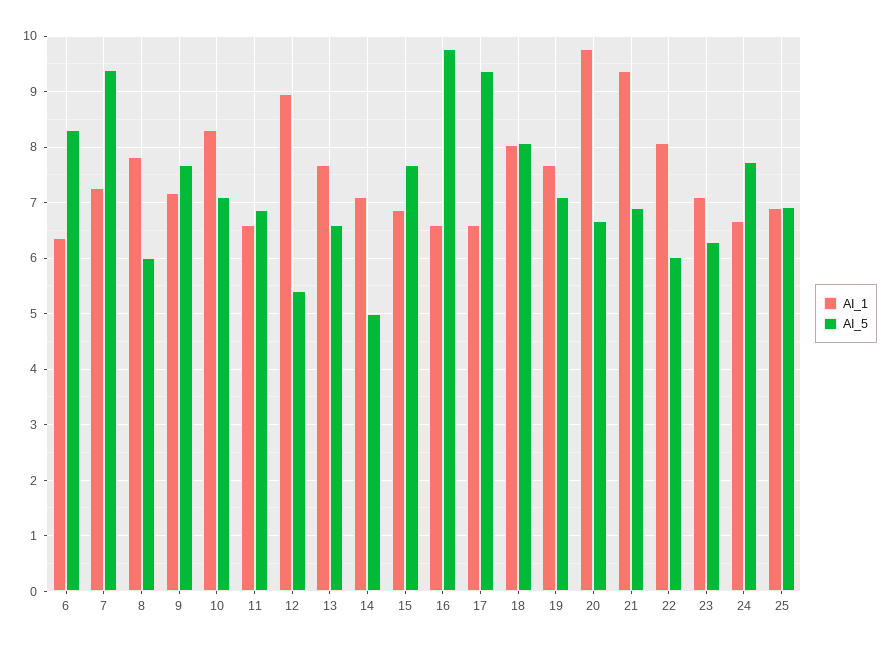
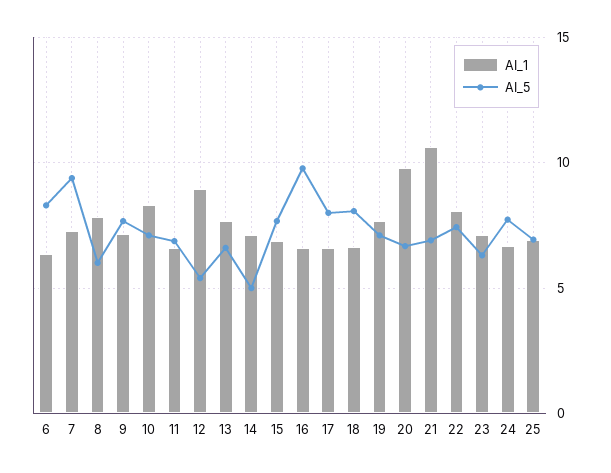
AI_5, 17: 9.4 -> 8
AI_1, 18: 8 -> 6.5
AI_1, 21: 9.4 -> 10.5
AI_5, 22: 6 -> 7.5

